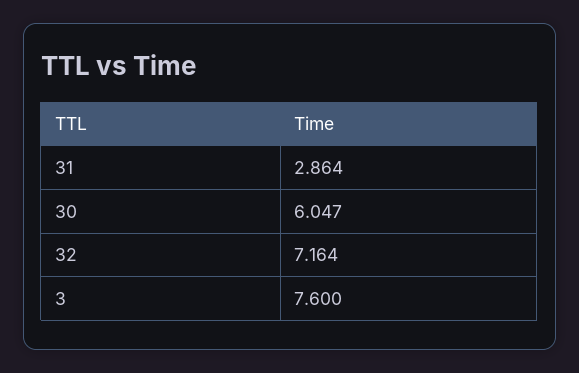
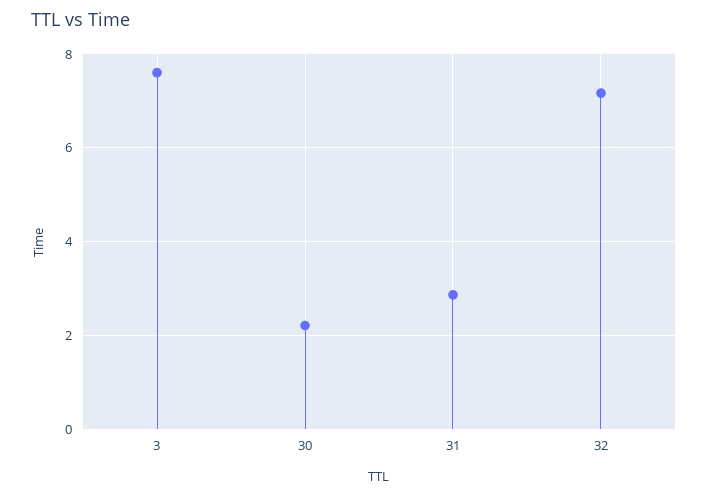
30: 6.047 -> 2.2

